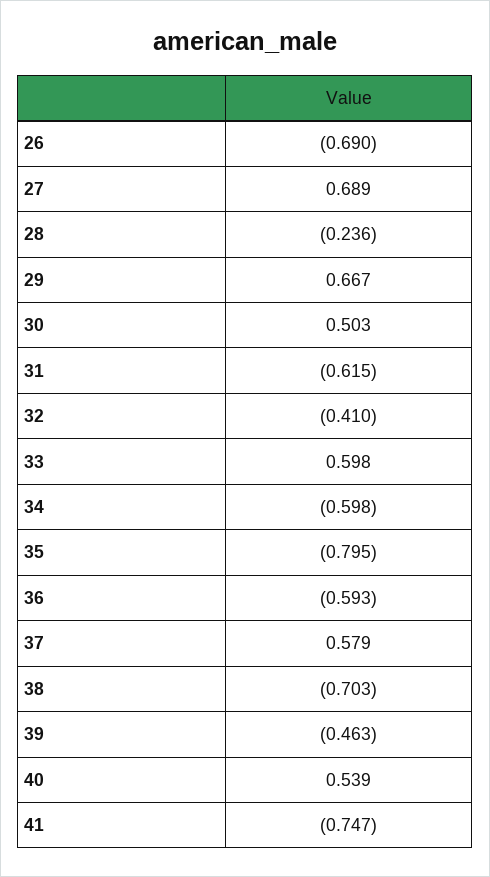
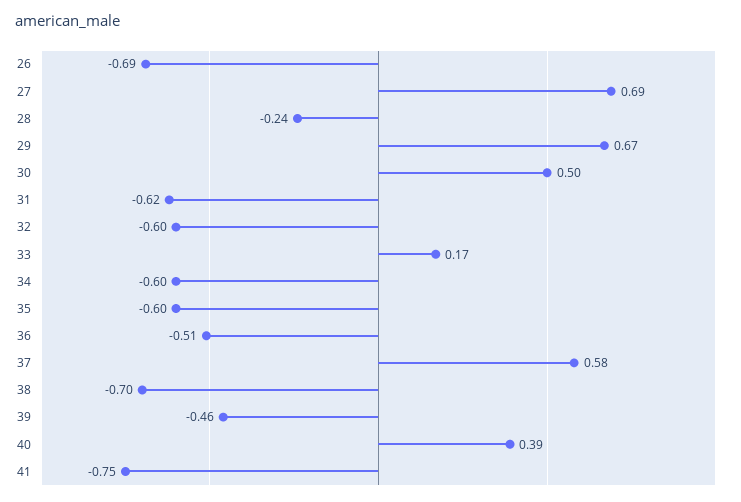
32: -0.41 -> -0.6
33: 0.598 -> 0.17
35: -0.795 -> -0.6
36: -0.593 -> -0.51
40: 0.539 -> 0.39

